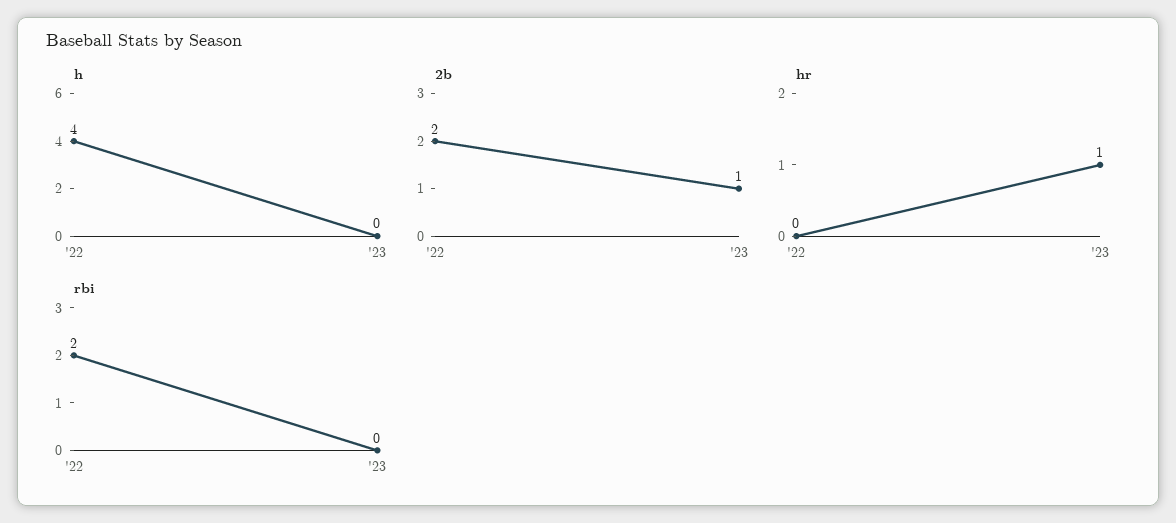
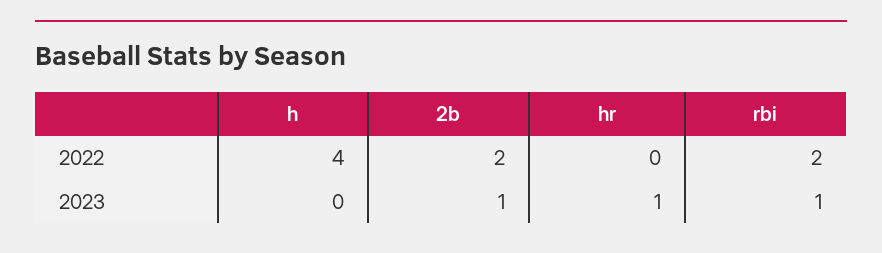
rbi, '23: 0 -> 1

